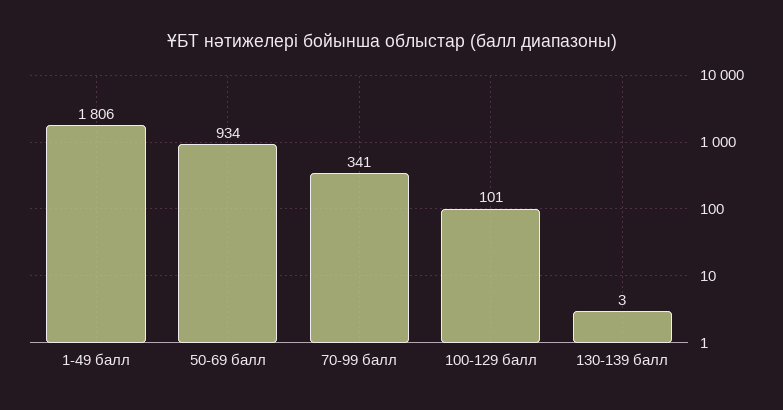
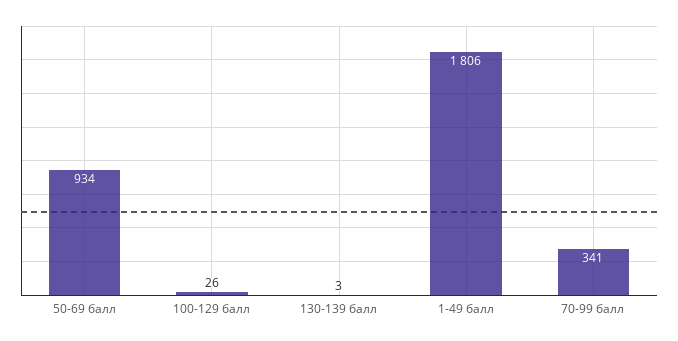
100-129 балл: 101 -> 26

